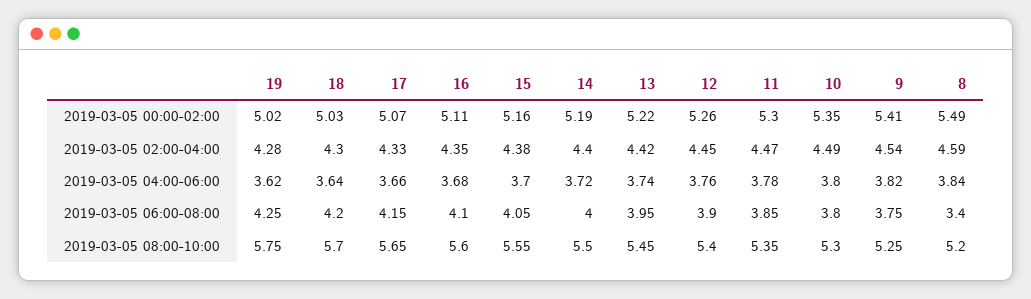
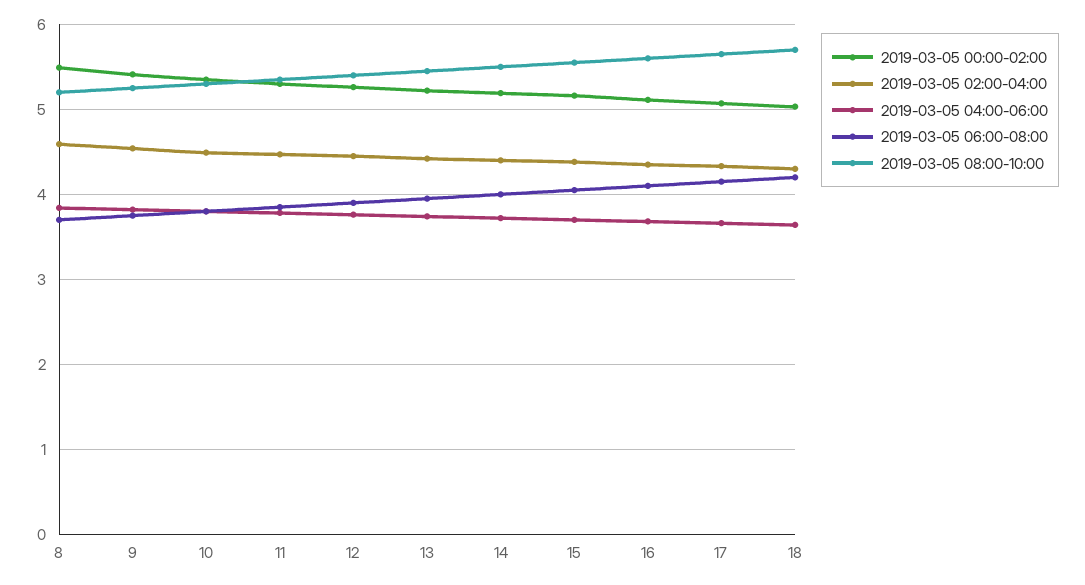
2019-03-05 00:00-02:00, 19: 5.02 -> none
2019-03-05 02:00-04:00, 19: 4.28 -> none
2019-03-05 04:00-06:00, 19: 3.62 -> none
2019-03-05 06:00-08:00, 19: 4.25 -> none
2019-03-05 06:00-08:00, 8: 3.4 -> 3.7
2019-03-05 08:00-10:00, 19: 5.75 -> none

